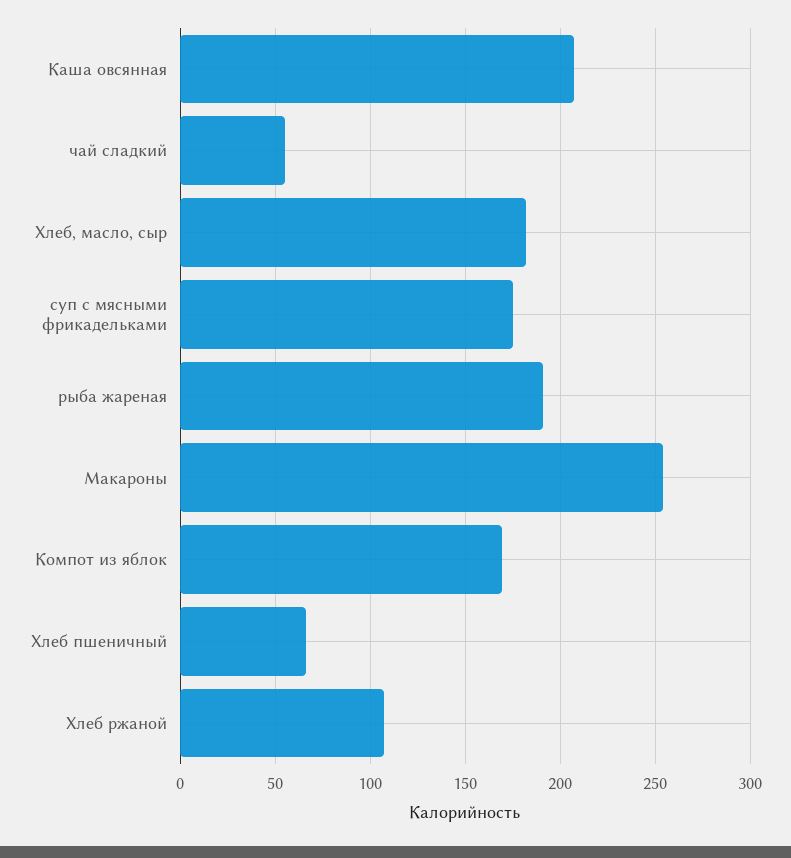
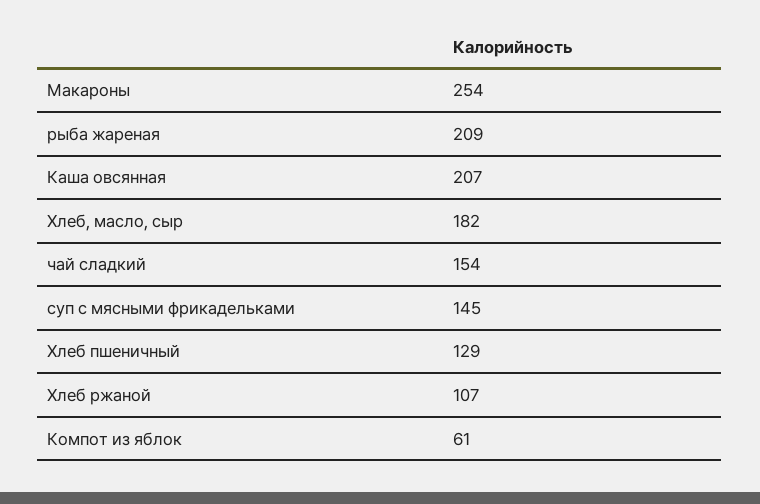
чай сладкий: 55 -> 154
суп с мясными фрикадельками: 175 -> 145
рыба жареная: 190 -> 209
Компот из яблок: 170 -> 61
Хлеб пшеничный: 65 -> 129

